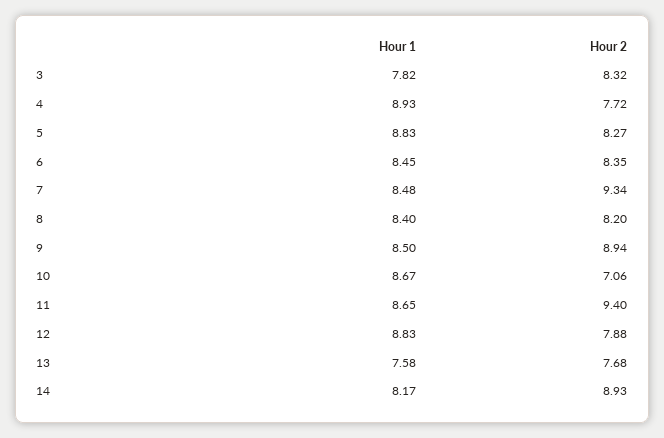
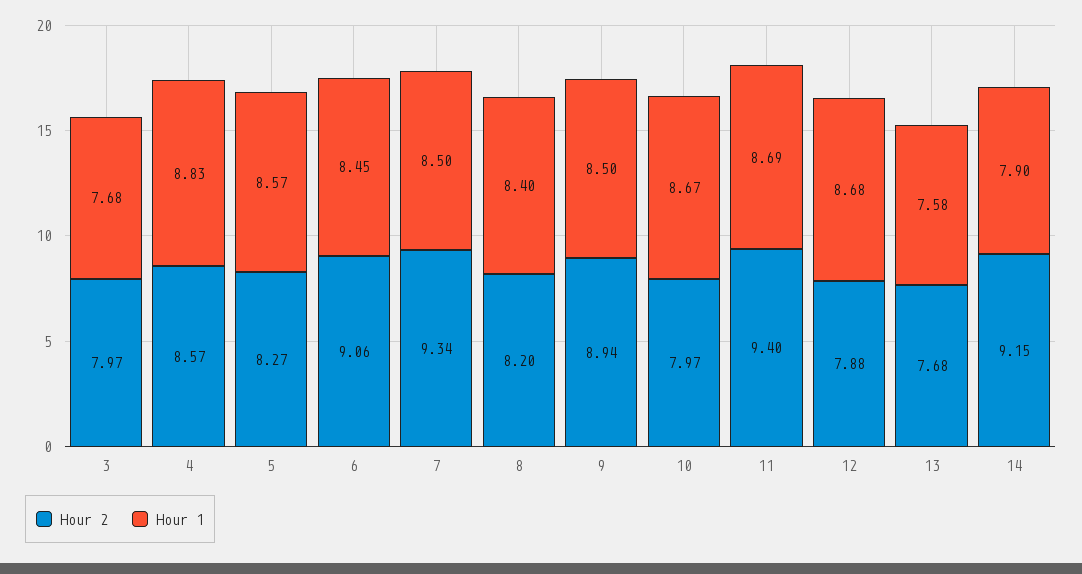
Hour 1, 3: 7.82 -> 7.68
Hour 2, 3: 8.32 -> 7.97
Hour 1, 4: 8.93 -> 8.83
Hour 2, 4: 7.72 -> 8.57
Hour 1, 5: 8.83 -> 8.57
Hour 2, 6: 8.35 -> 9.06
Hour 1, 7: 8.48 -> 8.5
Hour 2, 10: 7.06 -> 7.97
Hour 1, 11: 8.65 -> 8.69
Hour 1, 12: 8.83 -> 8.68
Hour 1, 14: 8.17 -> 7.9
Hour 2, 14: 8.93 -> 9.15

